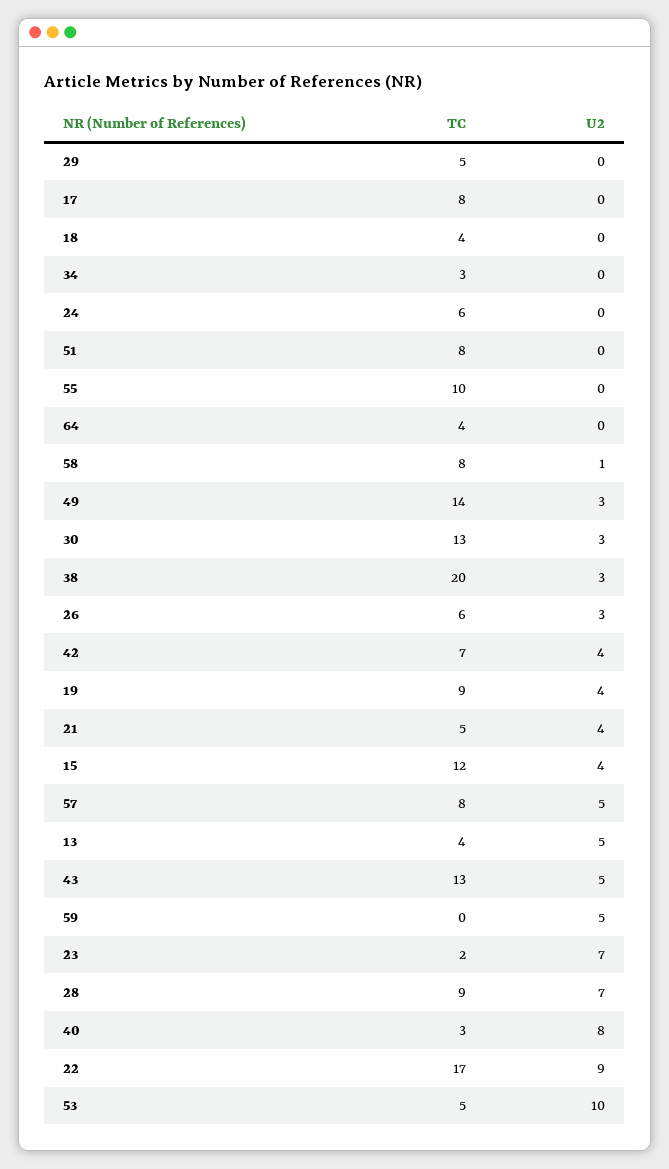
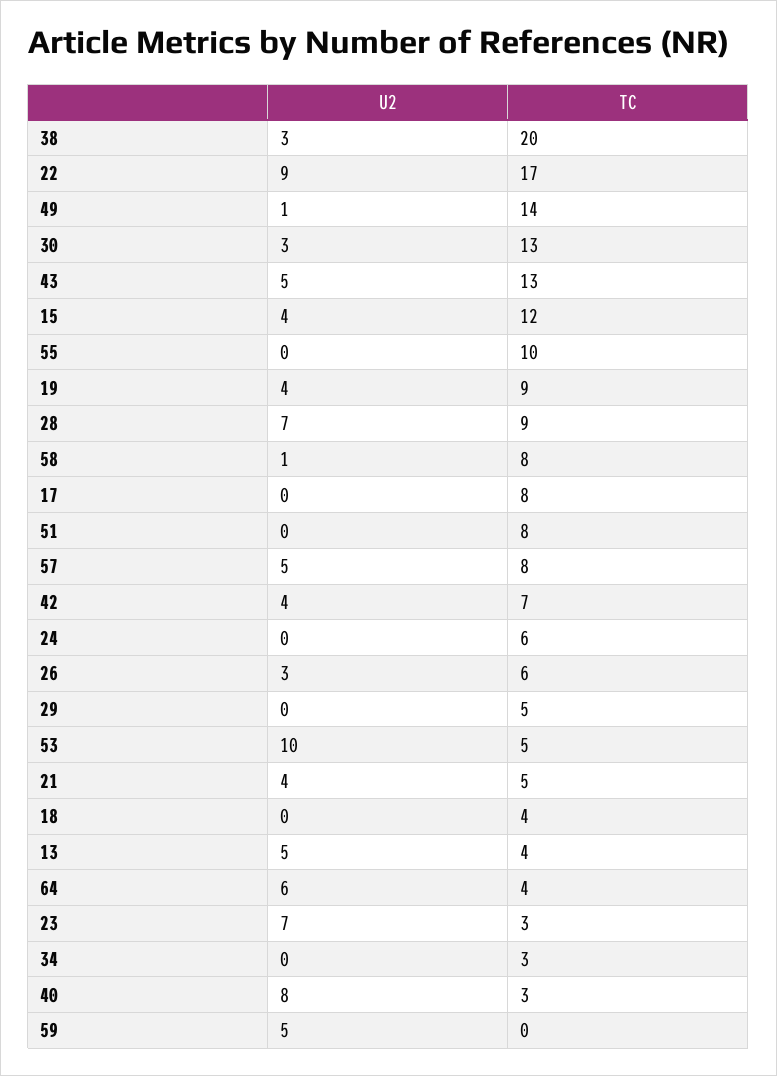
U2, 64: 0 -> 6
U2, 49: 3 -> 1
TC, 23: 2 -> 3

